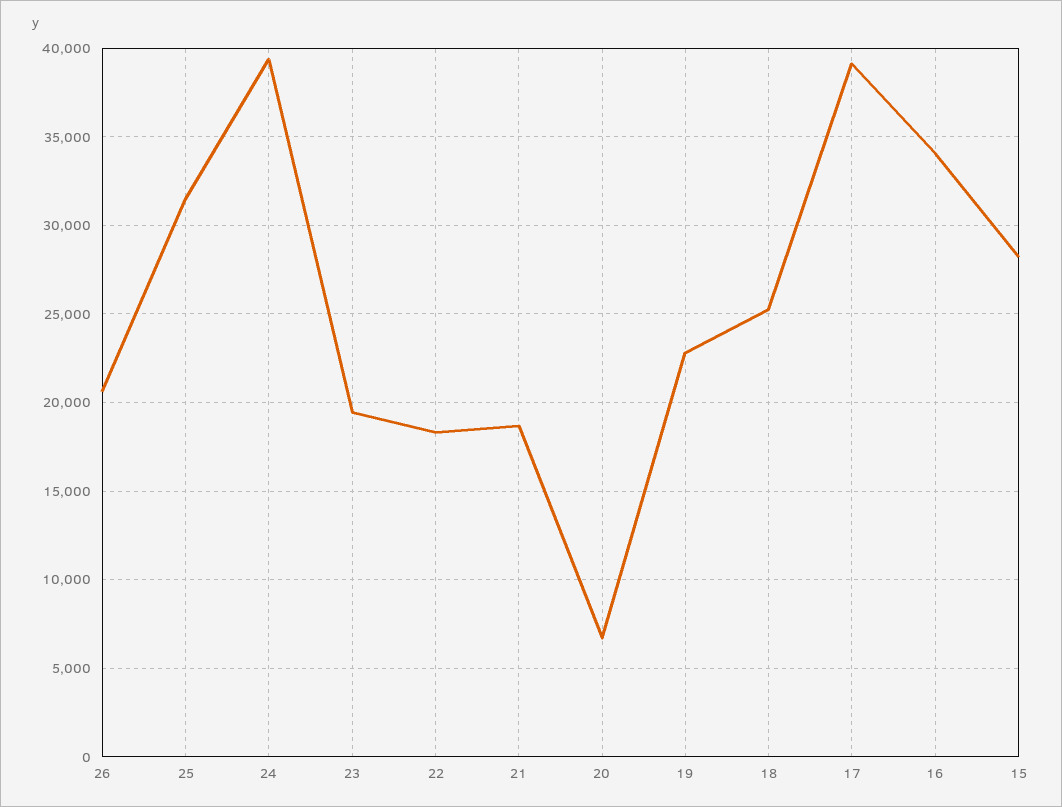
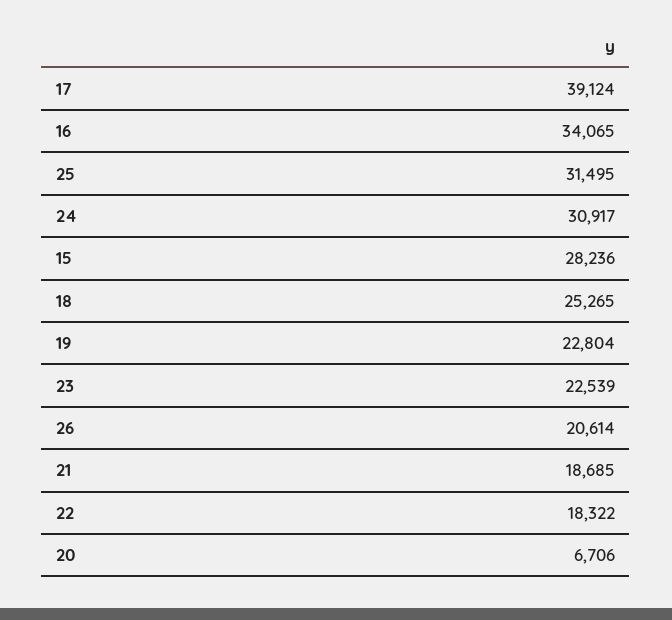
24: 39500 -> 30917
23: 19500 -> 22539

